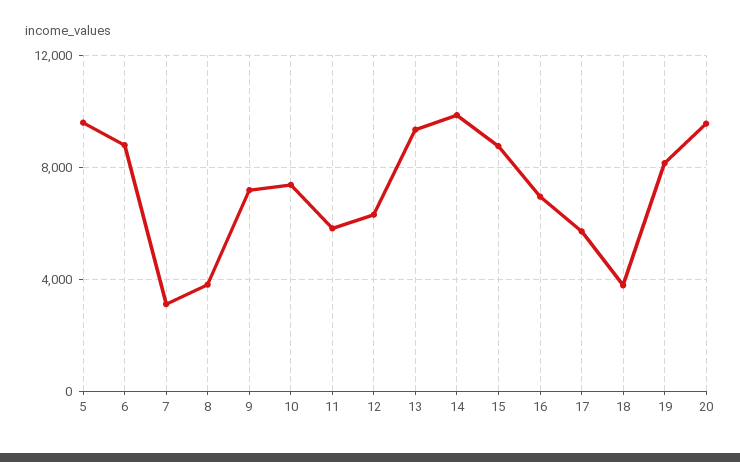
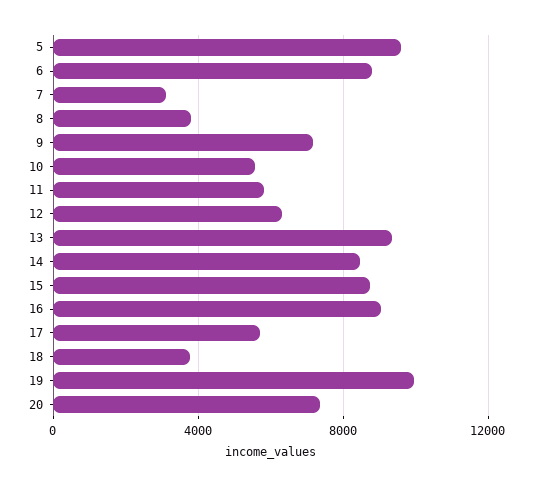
10: 7500 -> 5500
14: 10000 -> 8500
16: 7000 -> 9000
19: 8000 -> 10000
20: 9500 -> 7500

